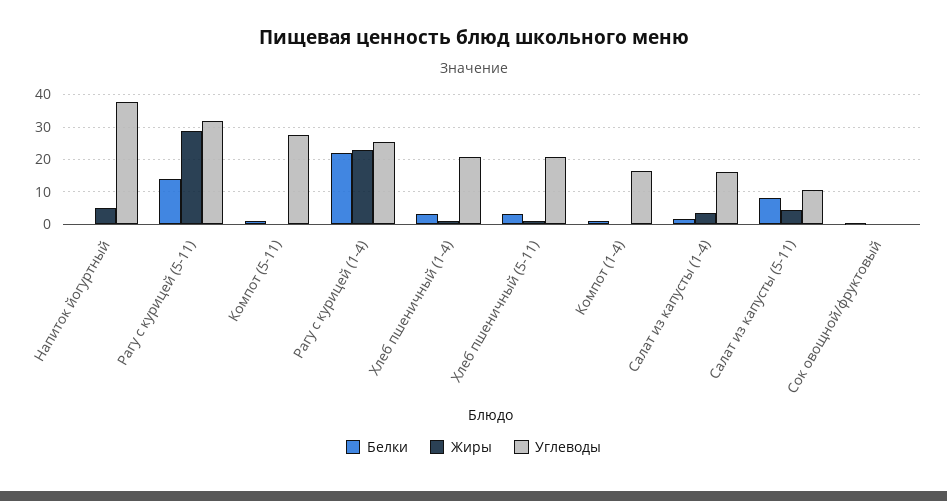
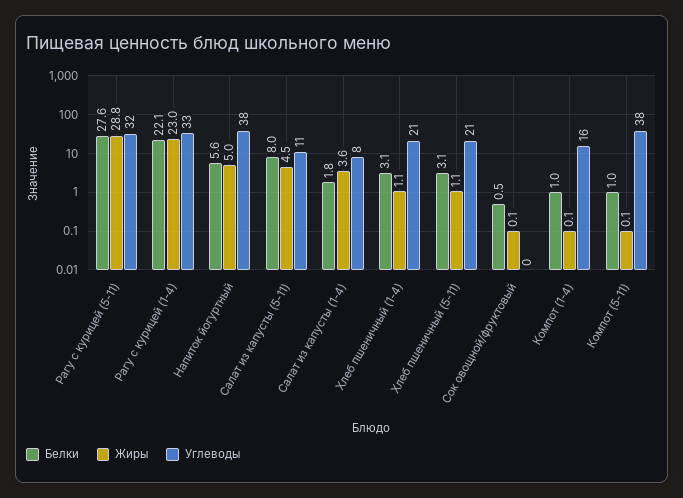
Белки, Напиток йогуртный: 0 -> 5.6
Белки, Рагу с курицей (5-11): 14 -> 27.6
Углеводы, Компот (5-11): 28 -> 38
Углеводы, Рагу с курицей (1-4): 26 -> 33
Углеводы, Салат из капусты (1-4): 16 -> 8

